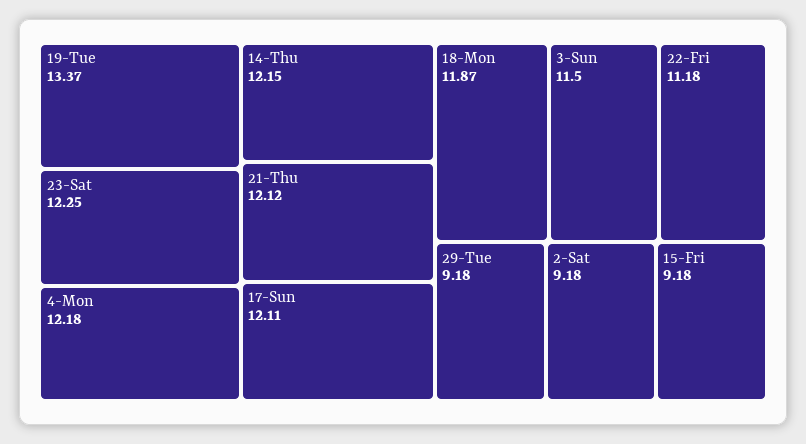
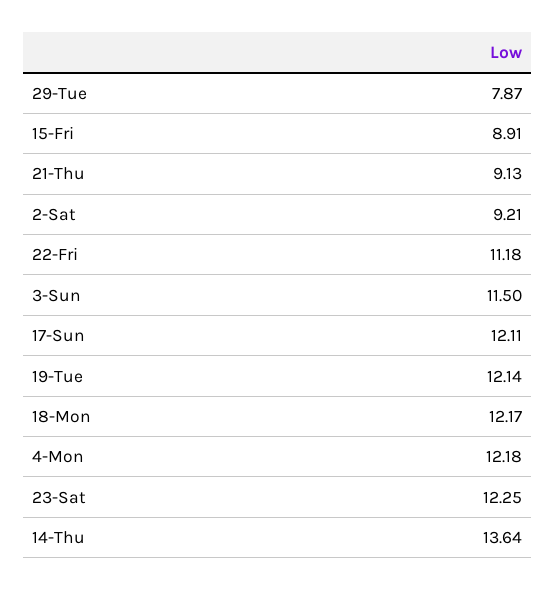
19-Tue: 13.37 -> 12.14
14-Thu: 12.15 -> 13.64
21-Thu: 12.12 -> 9.13
18-Mon: 11.87 -> 12.17
29-Tue: 9.18 -> 7.87
2-Sat: 9.18 -> 9.21
15-Fri: 9.18 -> 8.91

